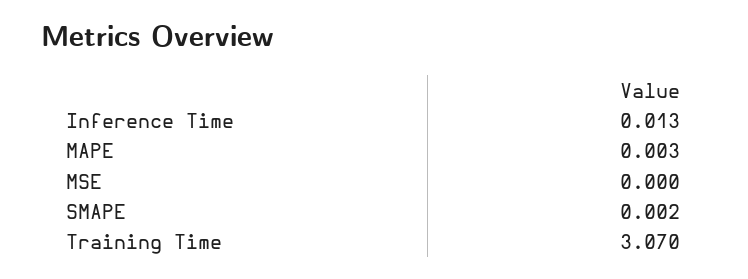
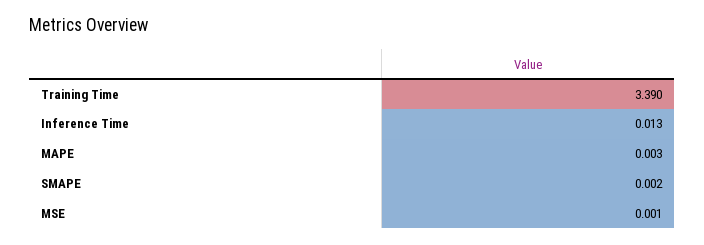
MSE: 0 -> 0.001
Training Time: 3.07 -> 3.39

